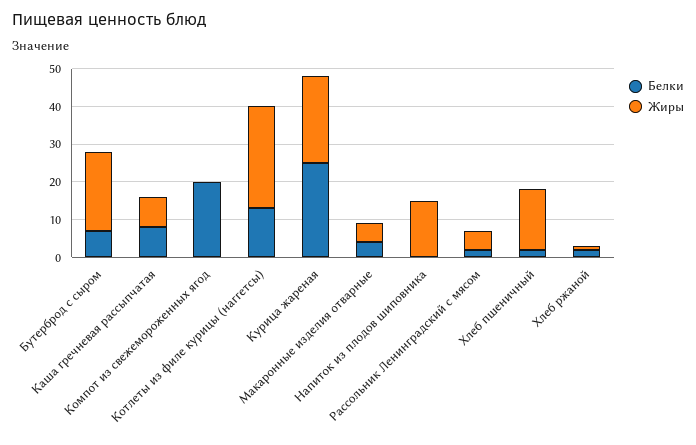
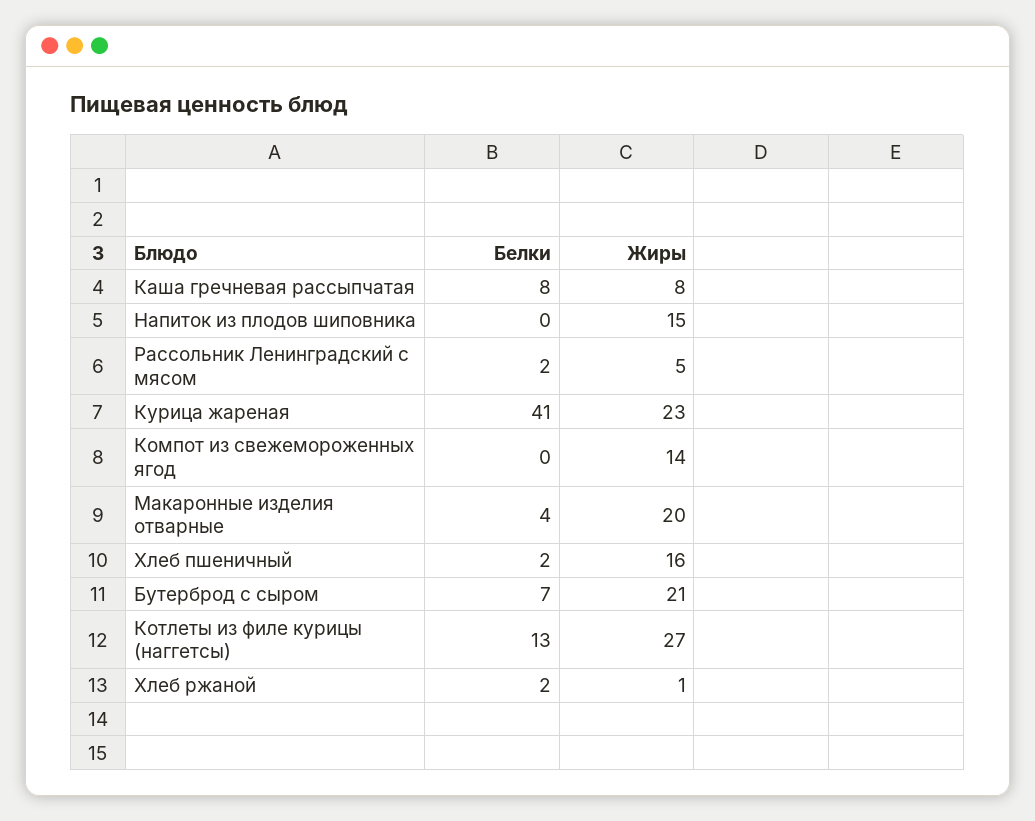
Белки, Компот из свежемороженных ягод: 20 -> 0
Жиры, Компот из свежемороженных ягод: 0 -> 14
Белки, Курица жареная: 25 -> 41
Жиры, Макаронные изделия отварные: 5 -> 20

